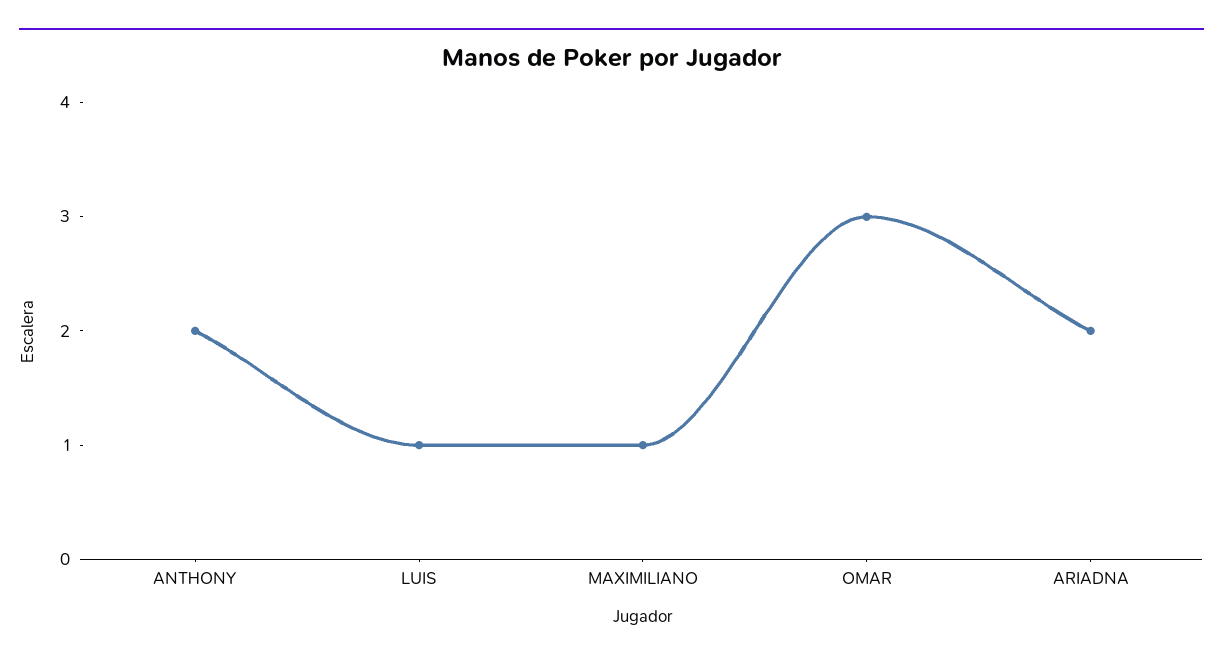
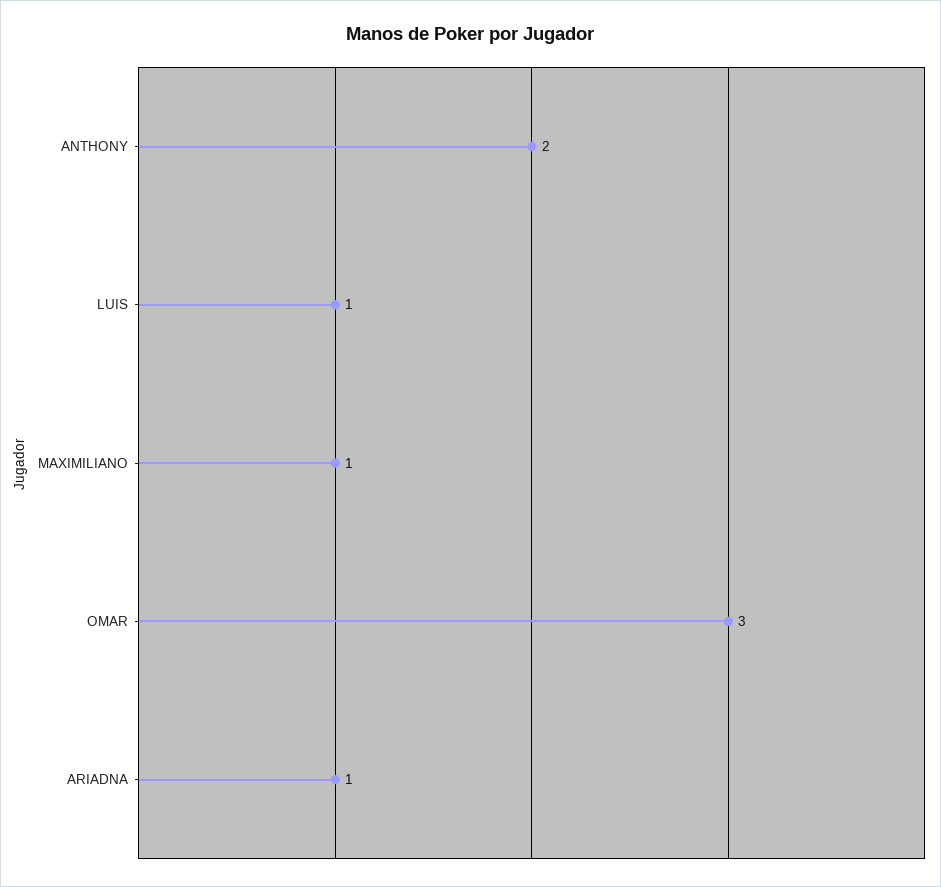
ARIADNA: 2 -> 1

